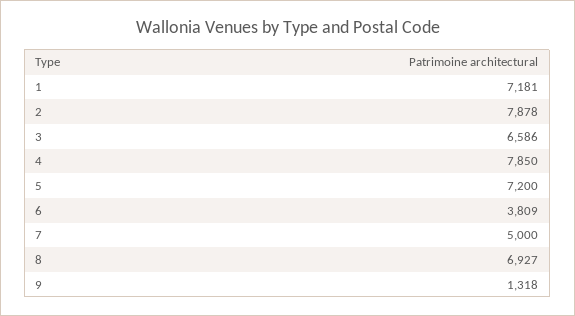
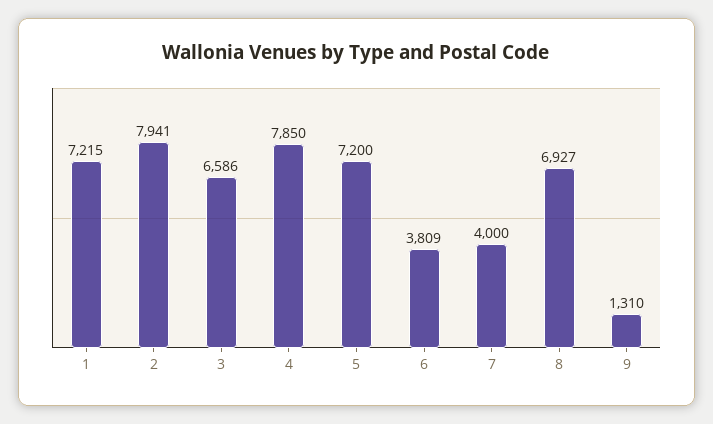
1: 7181 -> 7215
2: 7878 -> 7941
7: 5000 -> 4000
9: 1318 -> 1310

